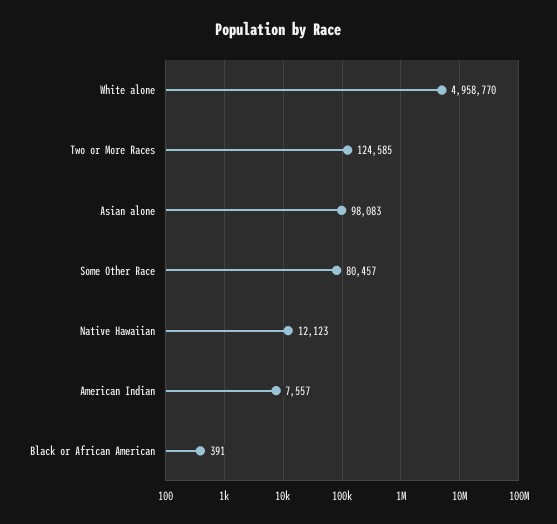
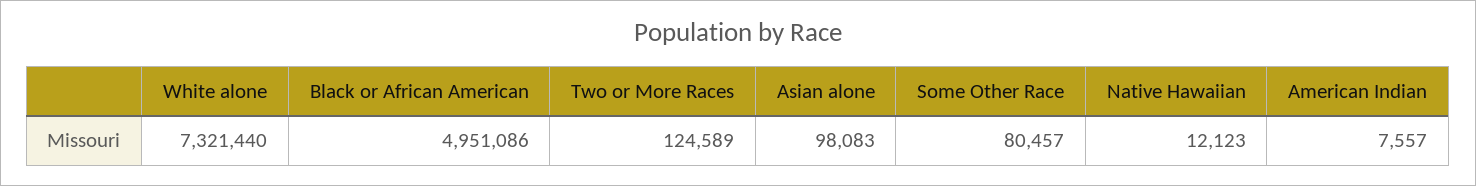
White alone: 4958770 -> 7321440
Two or More Races: 124585 -> 124589
Black or African American: 391 -> 4951086

